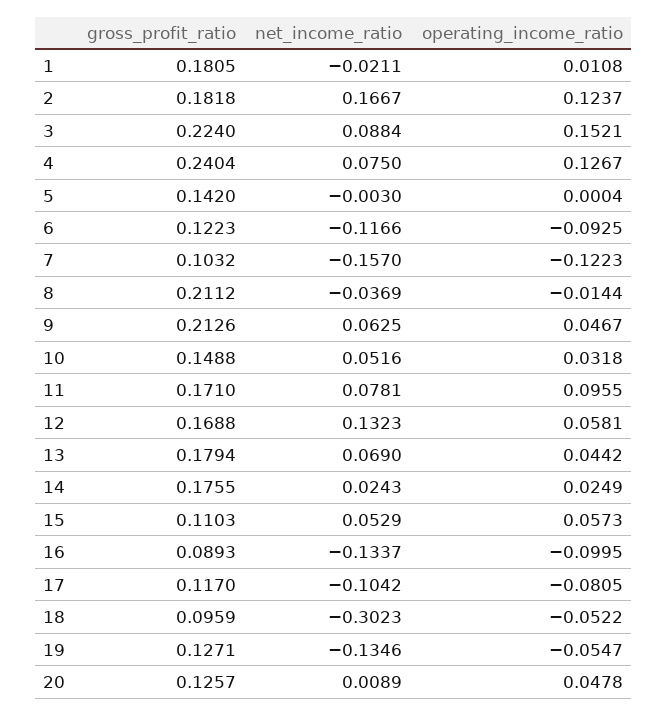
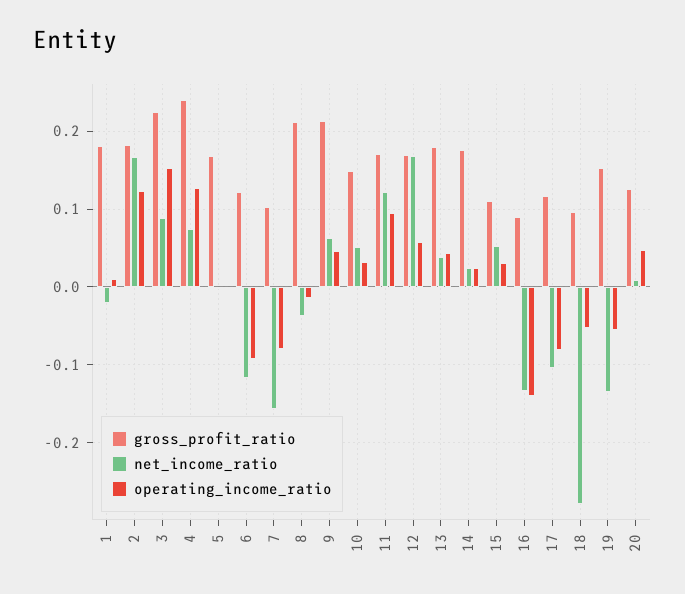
gross_profit_ratio, 5: 0.142 -> 0.17
operating_income_ratio, 7: -0.1223 -> -0.08
net_income_ratio, 11: 0.0781 -> 0.12
net_income_ratio, 12: 0.1323 -> 0.17
net_income_ratio, 13: 0.069 -> 0.04
operating_income_ratio, 15: 0.0573 -> 0.03
operating_income_ratio, 16: -0.0995 -> -0.14
net_income_ratio, 18: -0.3023 -> -0.28
gross_profit_ratio, 19: 0.1271 -> 0.15

